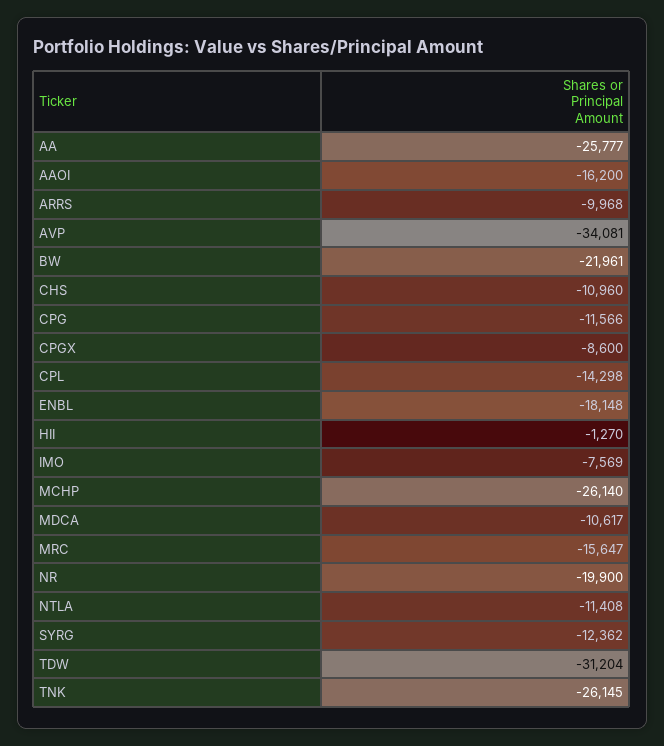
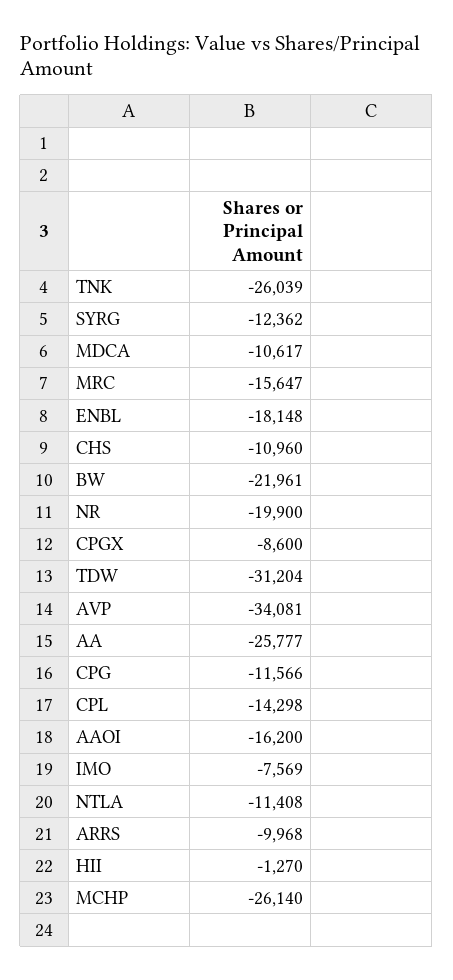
TNK: -26145 -> -26039

